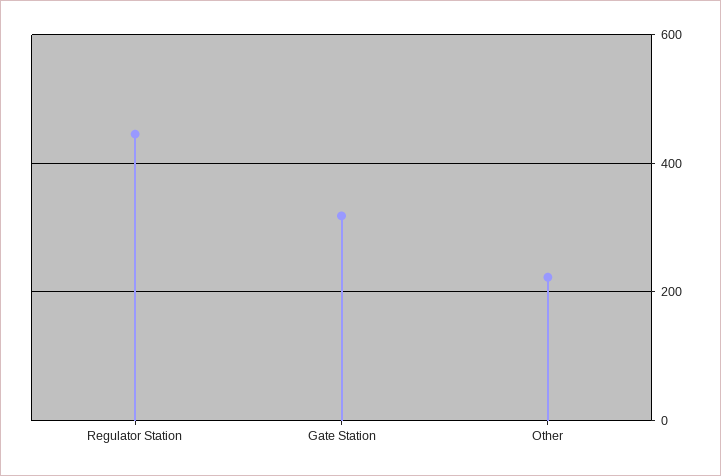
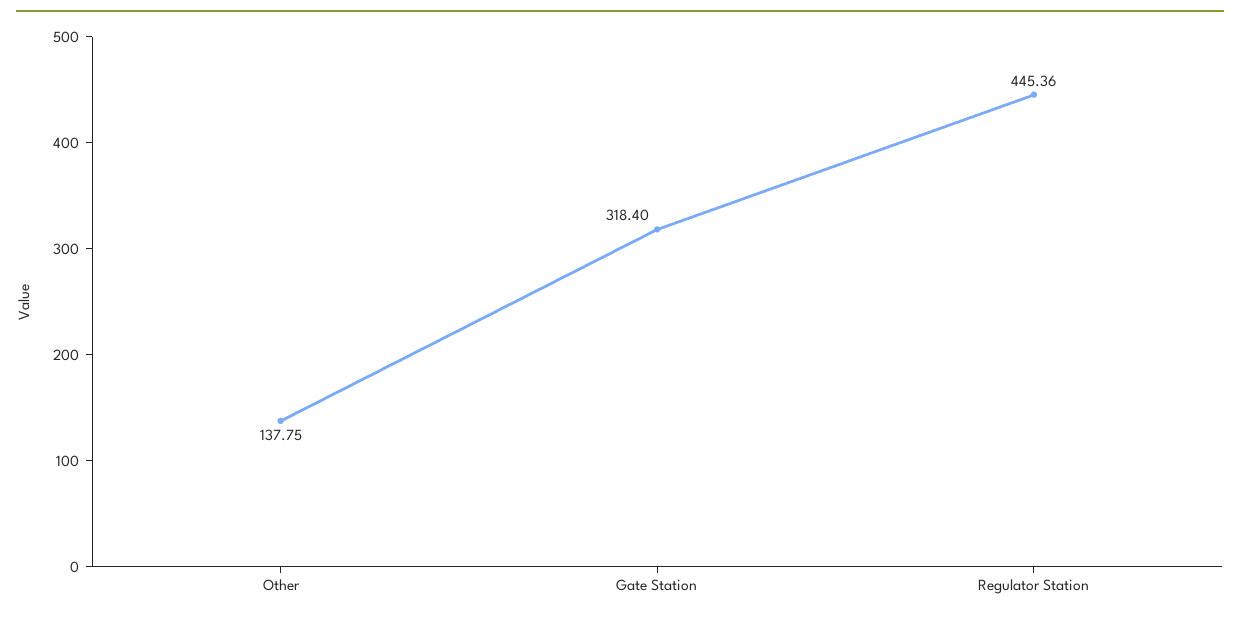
Other: 220 -> 137.75

